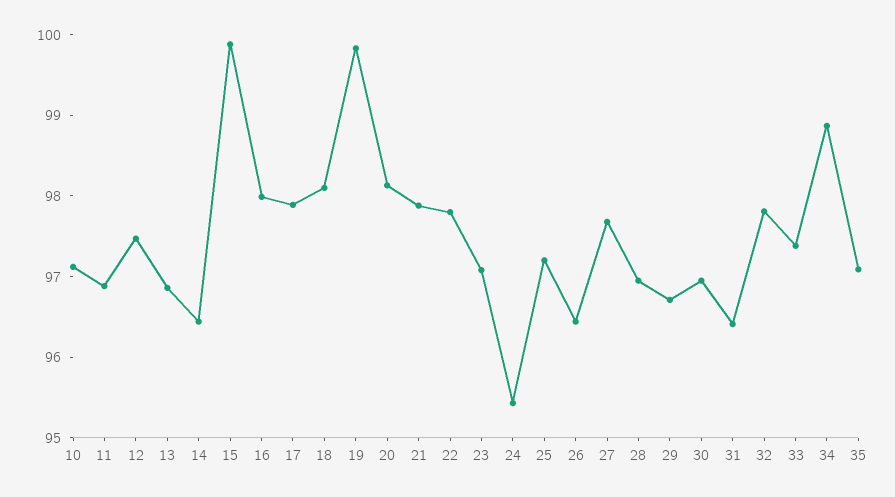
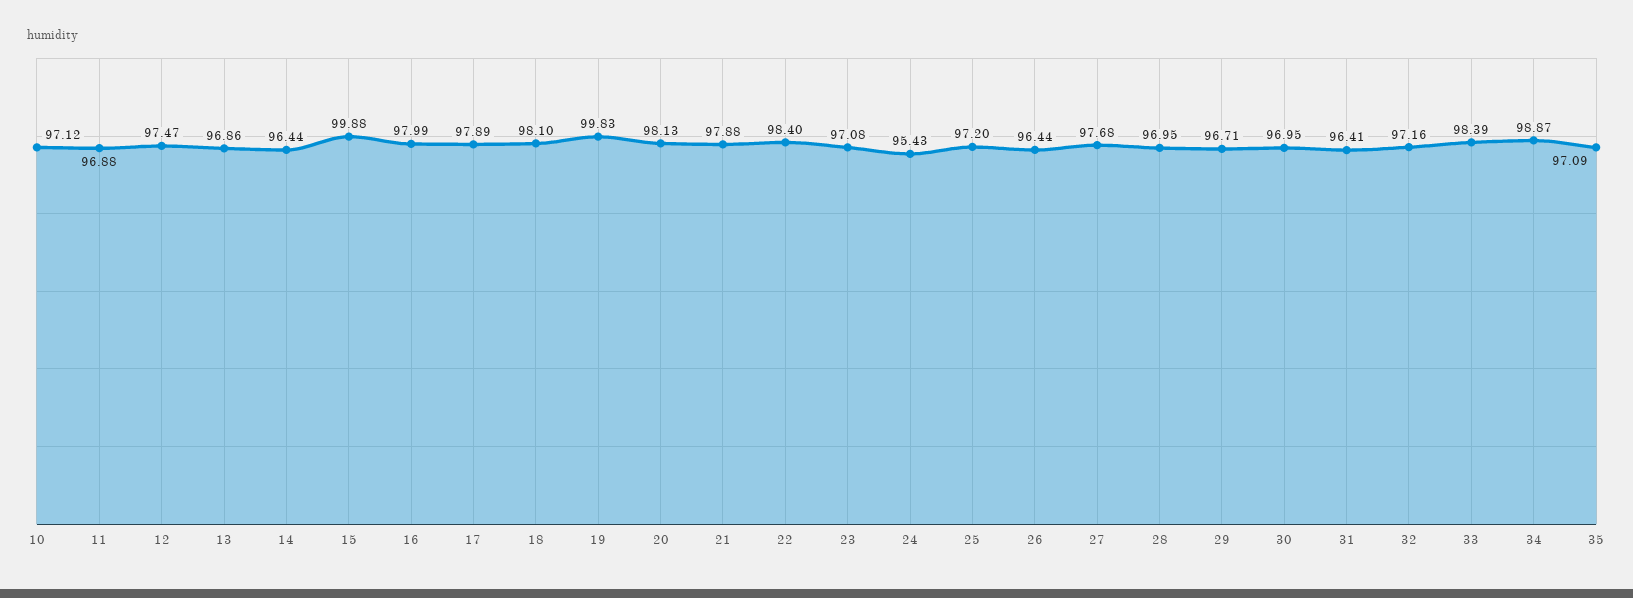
22: 97.8 -> 98.4
32: 97.8 -> 97.16
33: 97.4 -> 98.39

